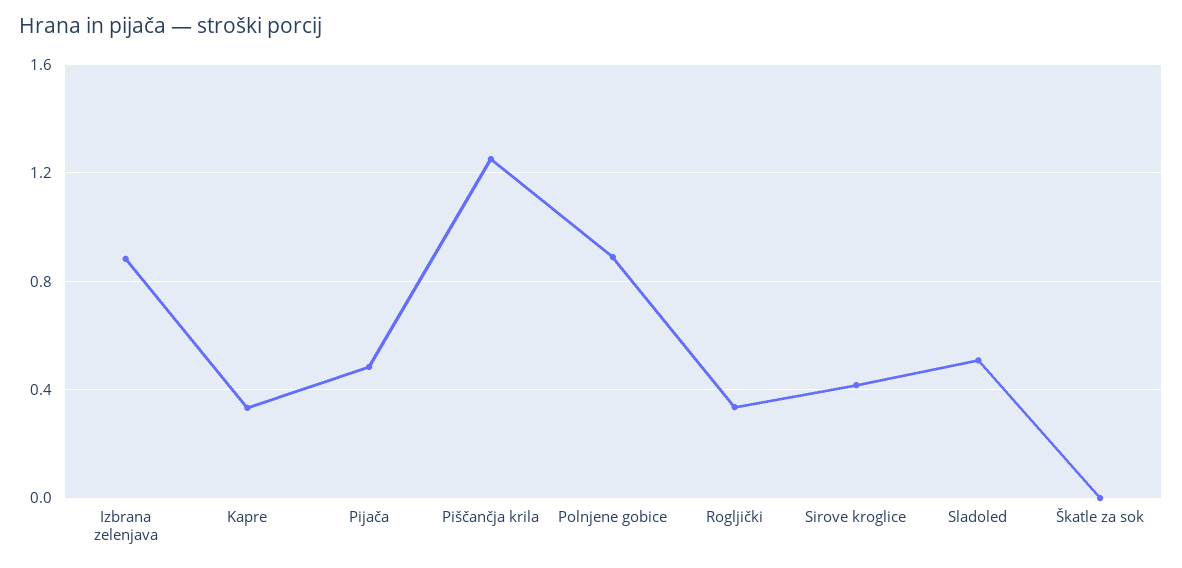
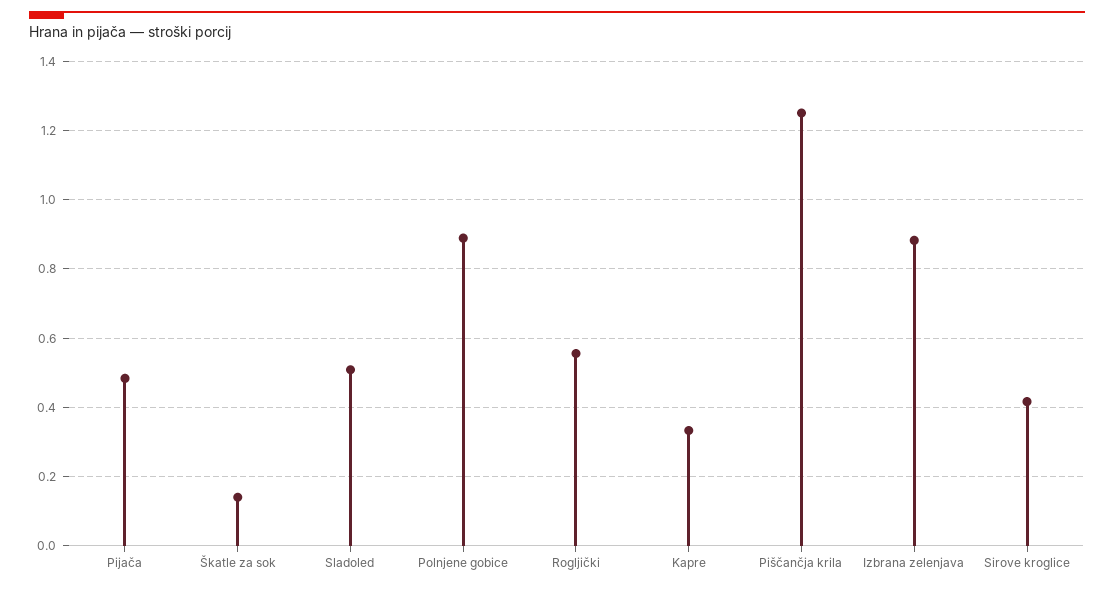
Rogljički: 0.35 -> 0.56
Škatle za sok: 0 -> 0.14

